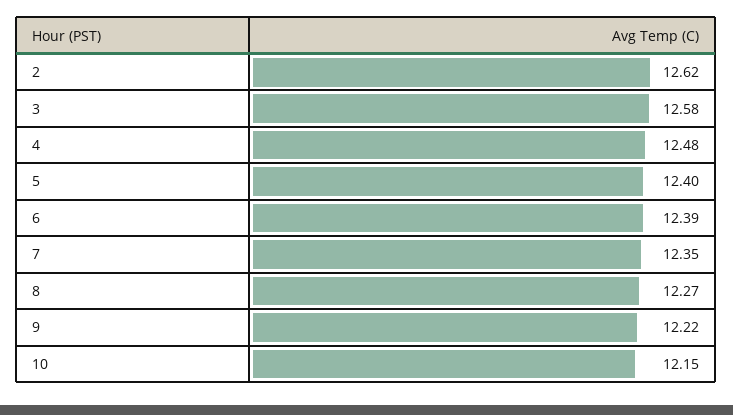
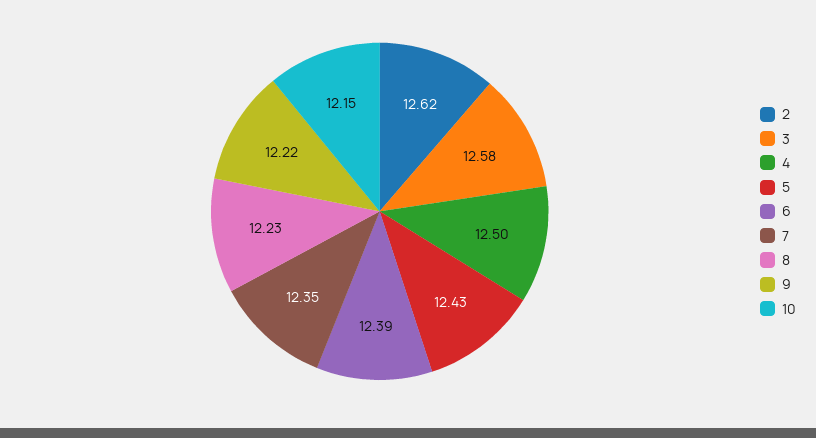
4: 12.48 -> 12.5
5: 12.4 -> 12.43
8: 12.27 -> 12.23

